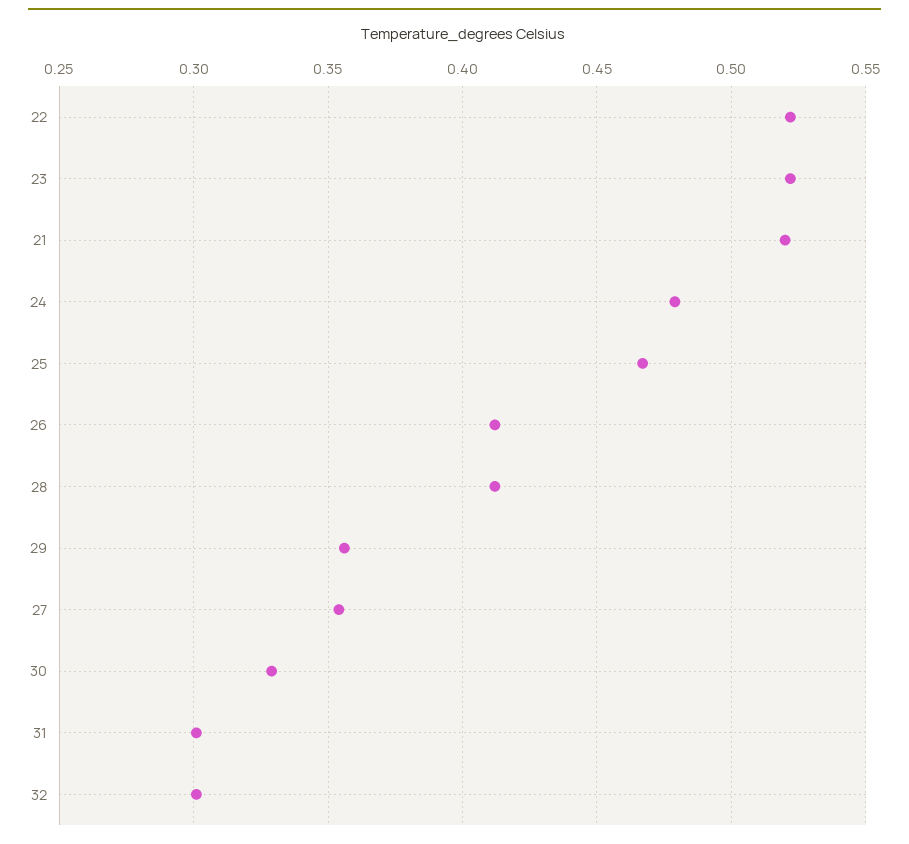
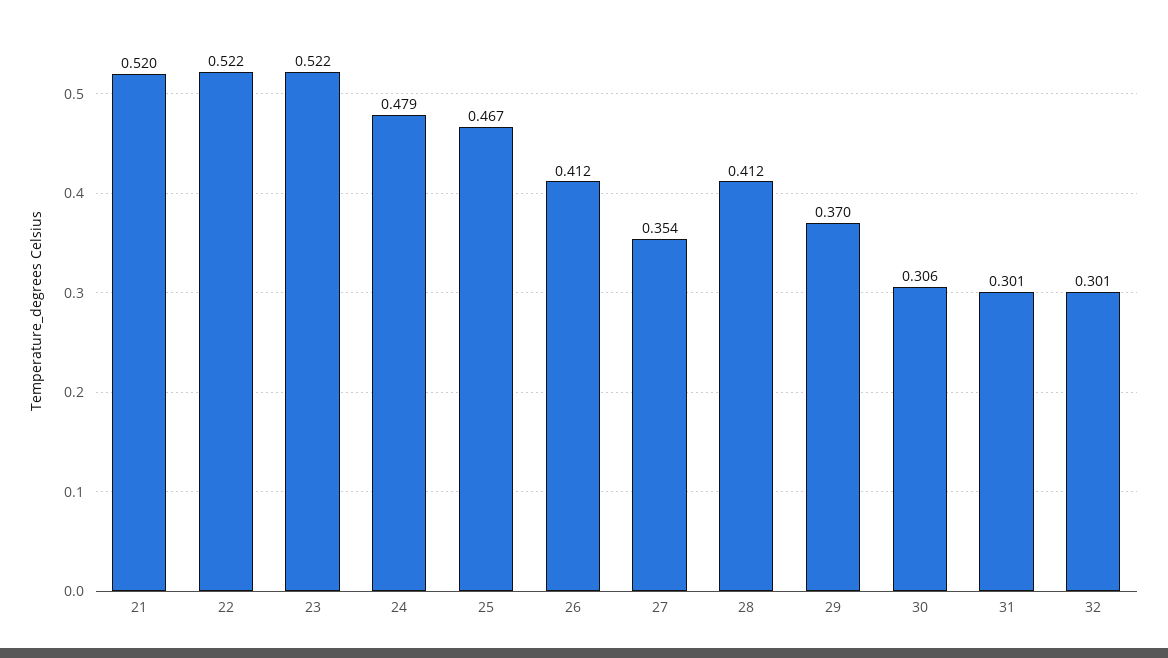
29: 0.355 -> 0.37
30: 0.33 -> 0.306

